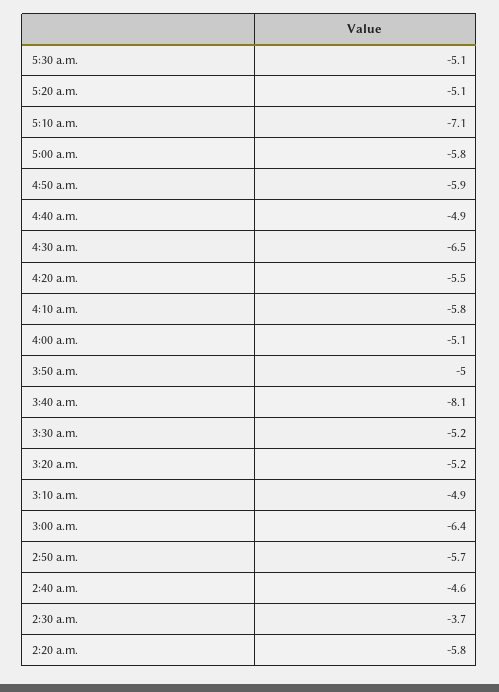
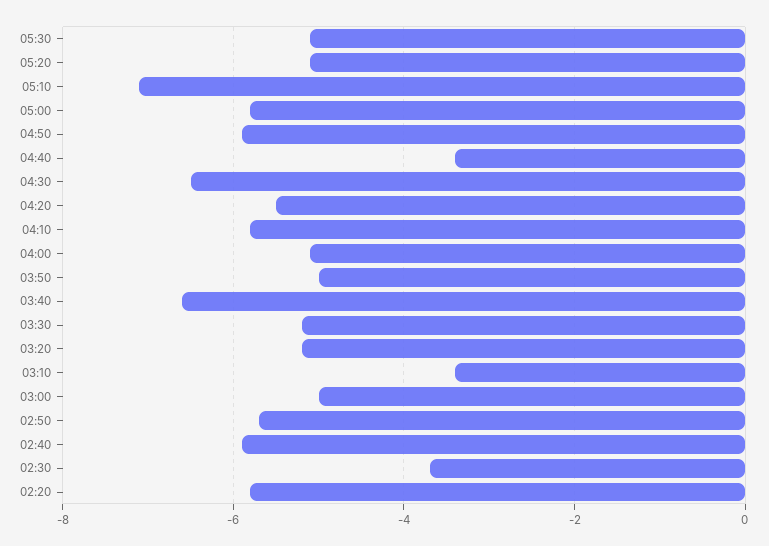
4:40 a.m.: -4.9 -> -3.5
3:40 a.m.: -8.1 -> -6.5
3:10 a.m.: -4.9 -> -3.5
3:00 a.m.: -6.4 -> -5
2:40 a.m.: -4.6 -> -6

